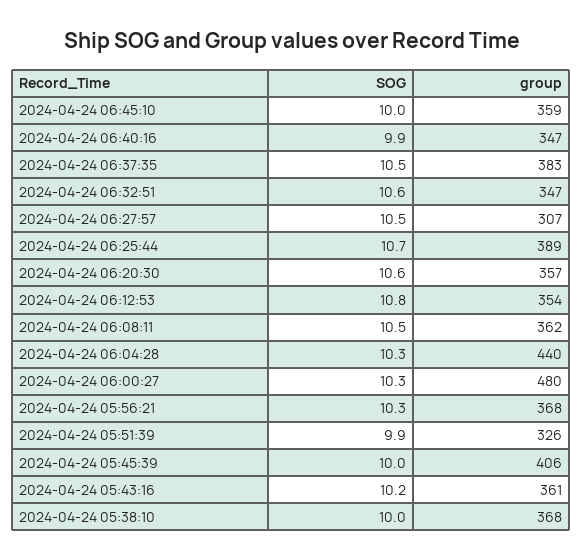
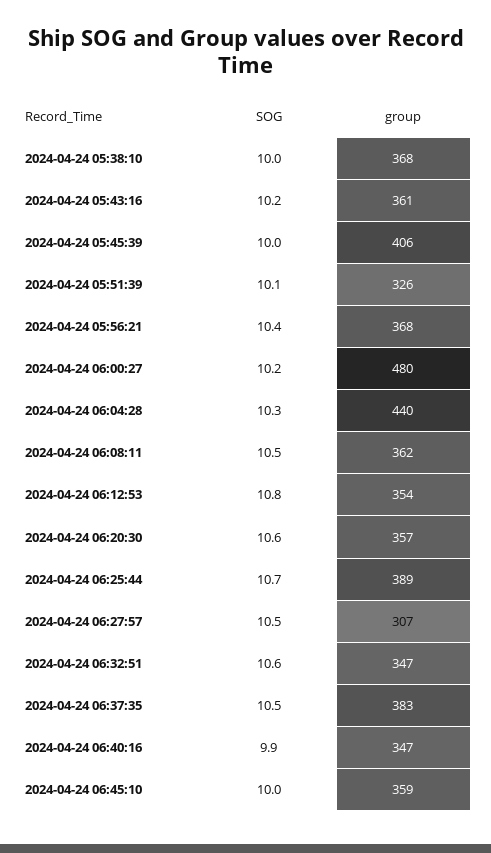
SOG, 2024-04-24 06:00:27: 10.3 -> 10.2
SOG, 2024-04-24 05:56:21: 10.3 -> 10.4
SOG, 2024-04-24 05:51:39: 9.9 -> 10.1

